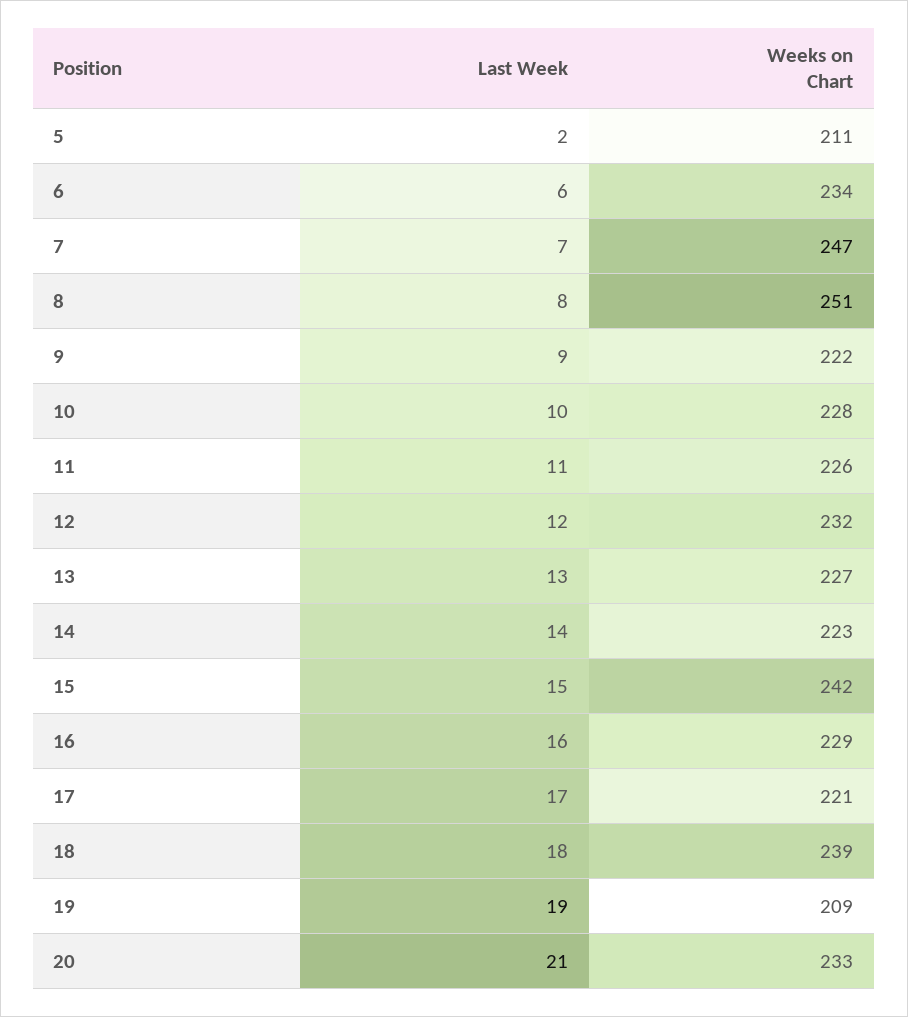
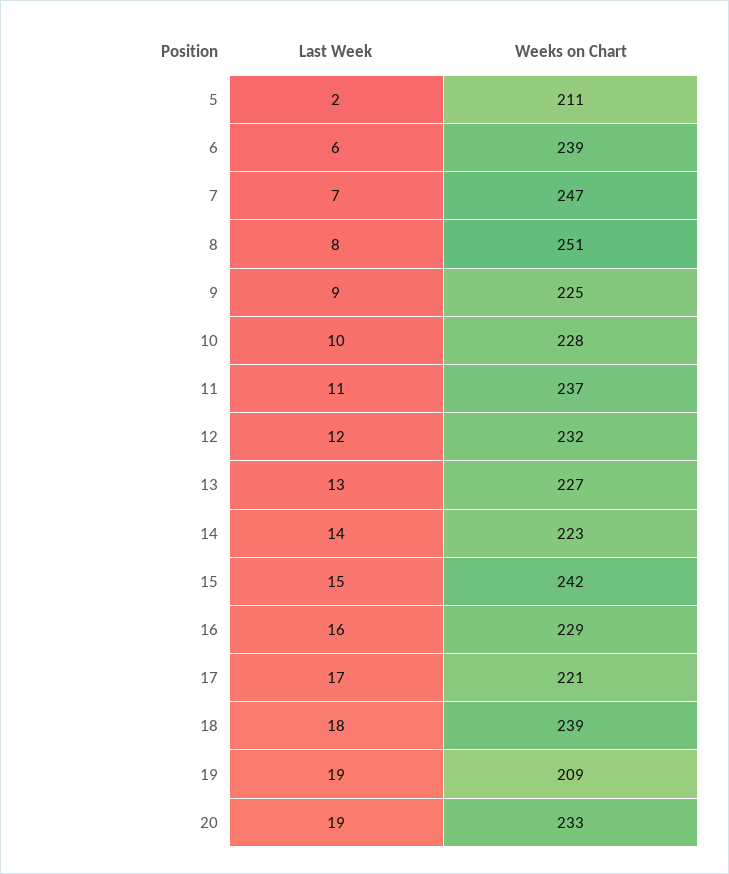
Weeks on Chart, 6: 234 -> 239
Weeks on Chart, 9: 222 -> 225
Weeks on Chart, 11: 226 -> 237
Last Week, 20: 21 -> 19

